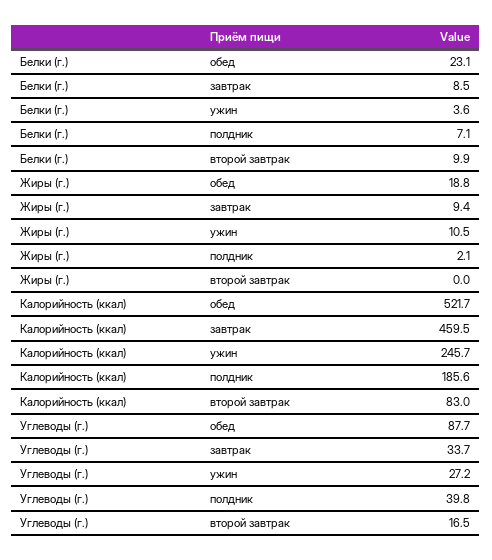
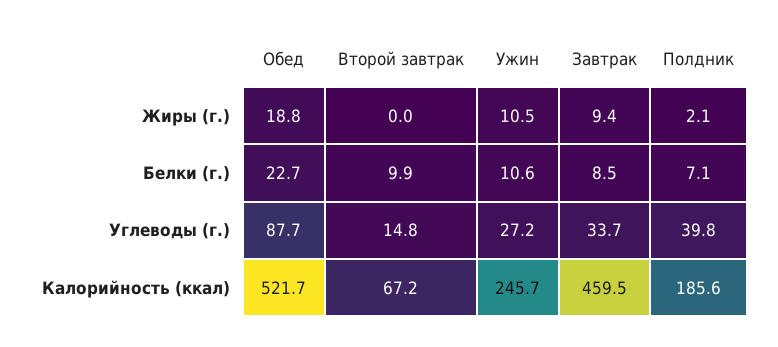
Белки (г.), обед: 23.1 -> 22.7
Белки (г.), ужин: 3.6 -> 10.6
Калорийность (ккал), второй завтрак: 83 -> 67.2
Углеводы (г.), второй завтрак: 16.5 -> 14.8

